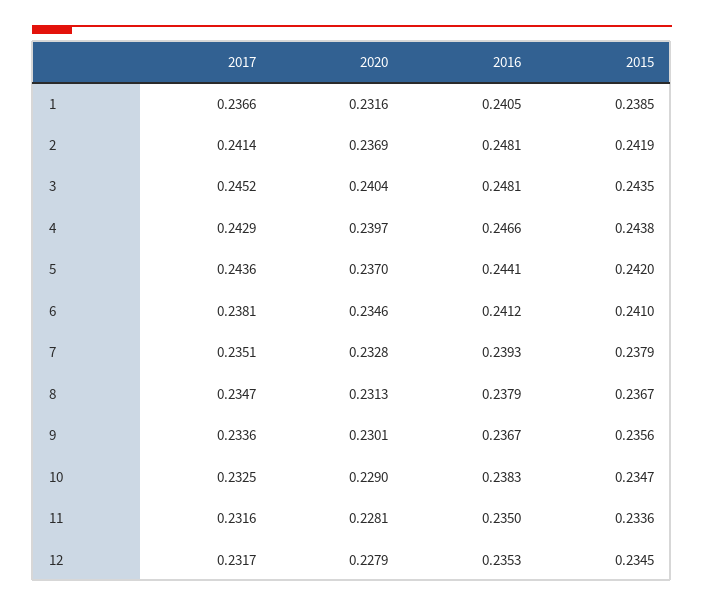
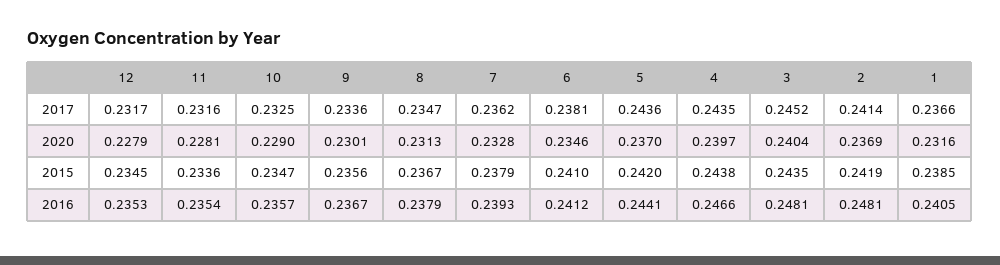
2017, 4: 0.2429 -> 0.2435
2017, 7: 0.2351 -> 0.2362
2016, 10: 0.2383 -> 0.2357
2016, 11: 0.235 -> 0.2354

